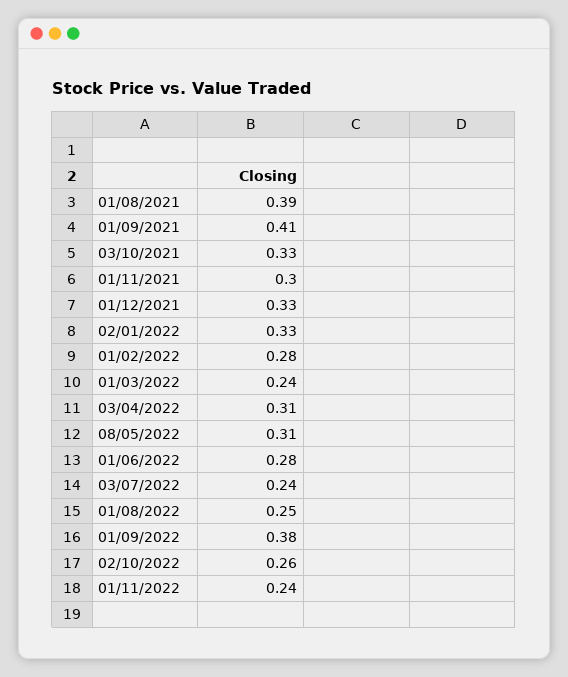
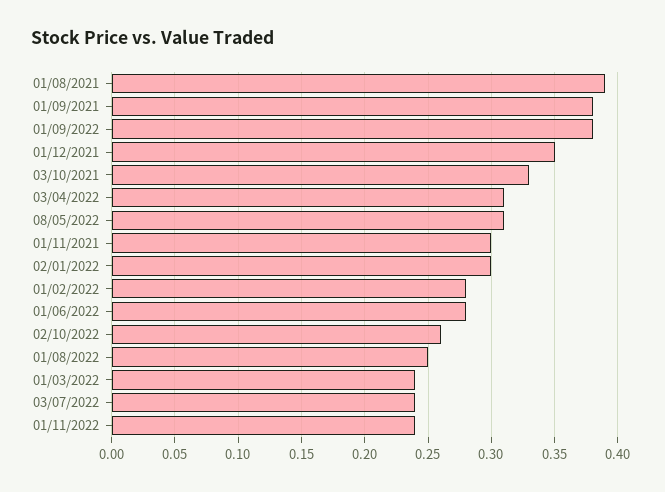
01/09/2021: 0.41 -> 0.38
01/12/2021: 0.33 -> 0.35
02/01/2022: 0.33 -> 0.3

